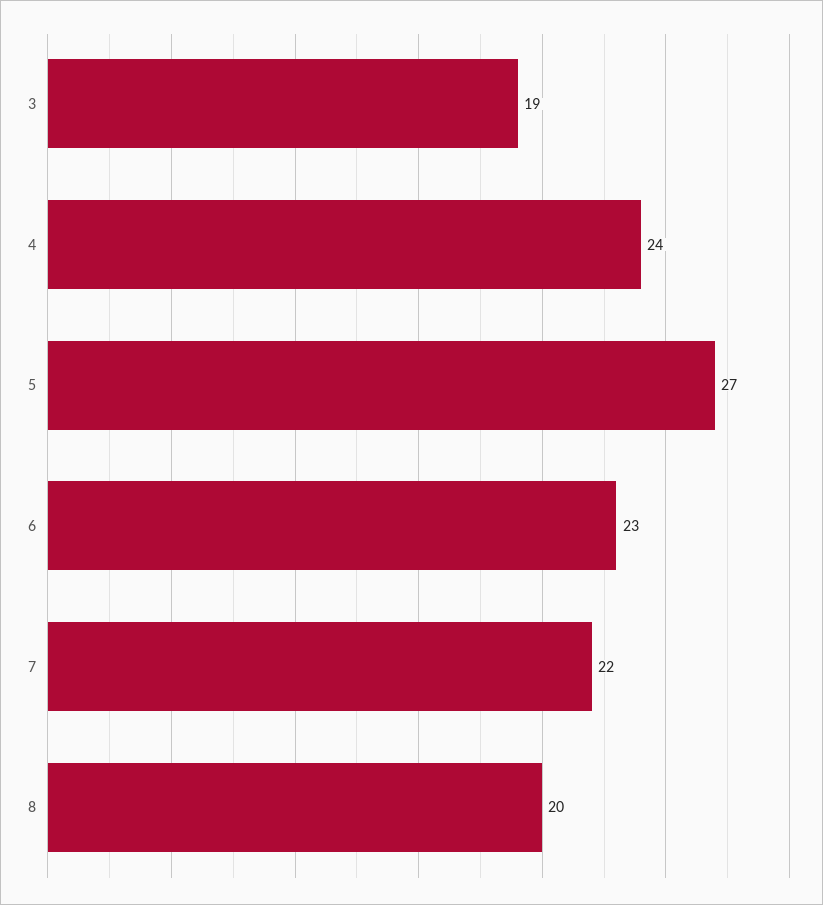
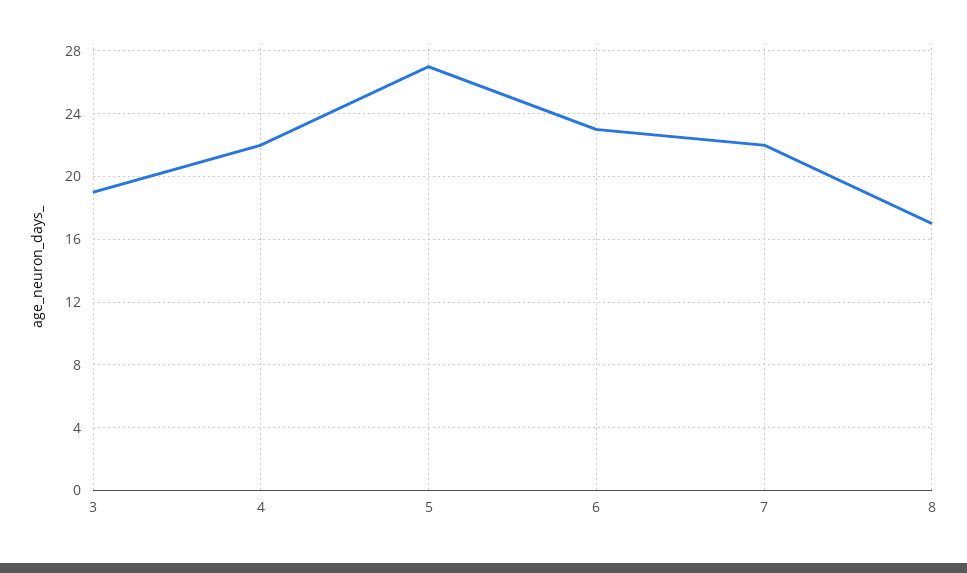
4: 24 -> 22
8: 20 -> 17

